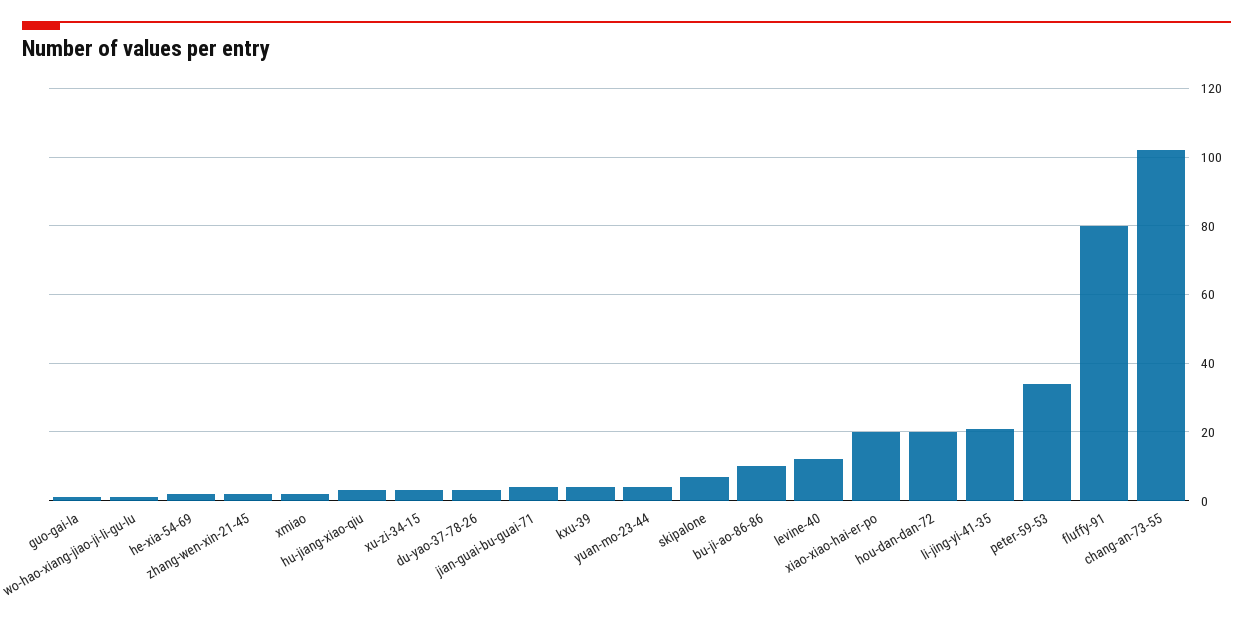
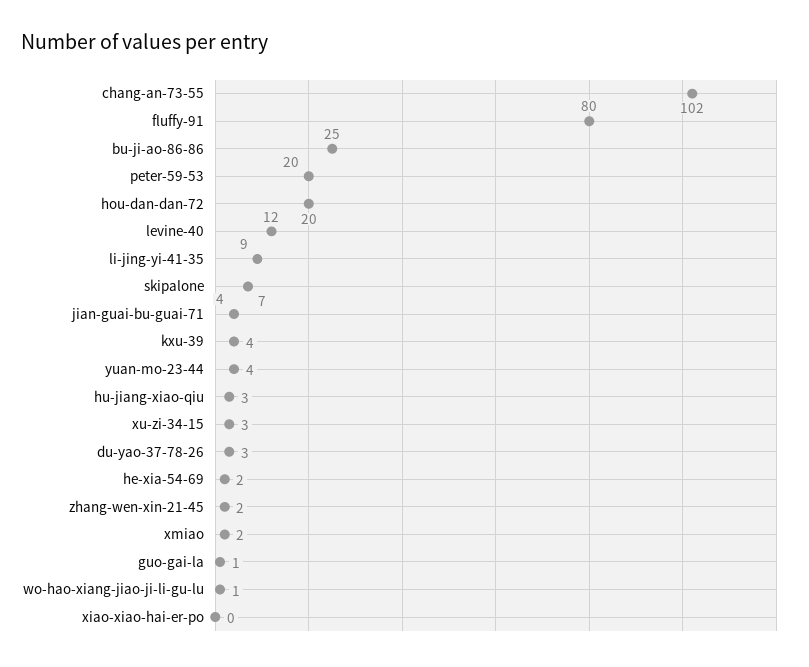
bu-ji-ao-86-86: 10 -> 25
xiao-xiao-hai-er-po: 20 -> 0
li-jing-yi-41-35: 20 -> 9
peter-59-53: 35 -> 20

